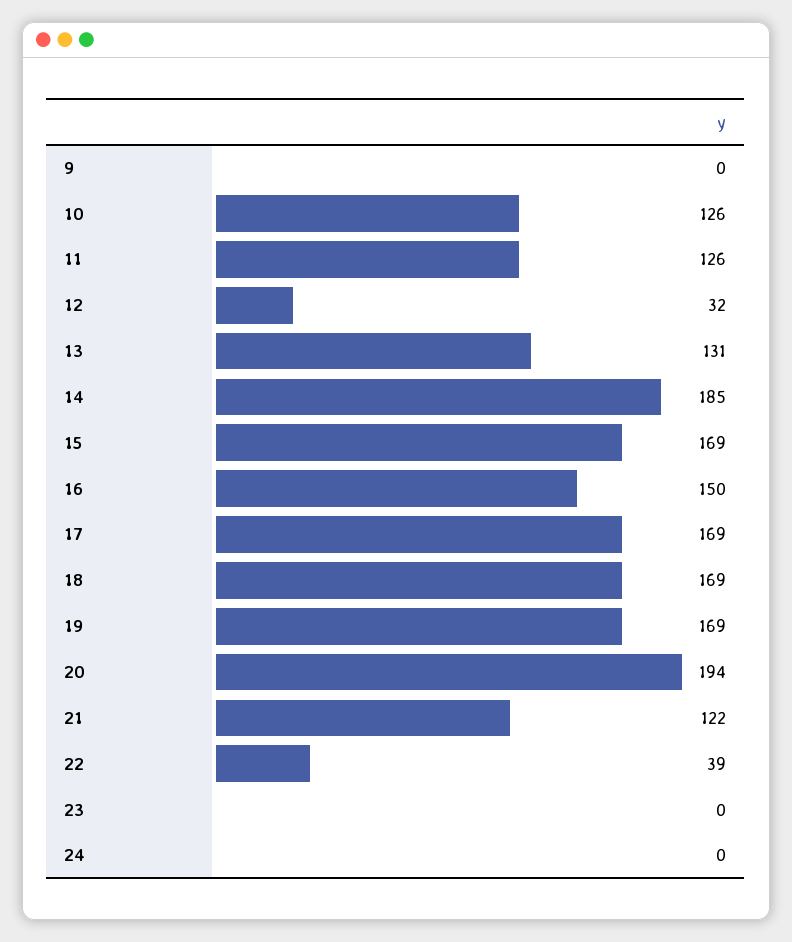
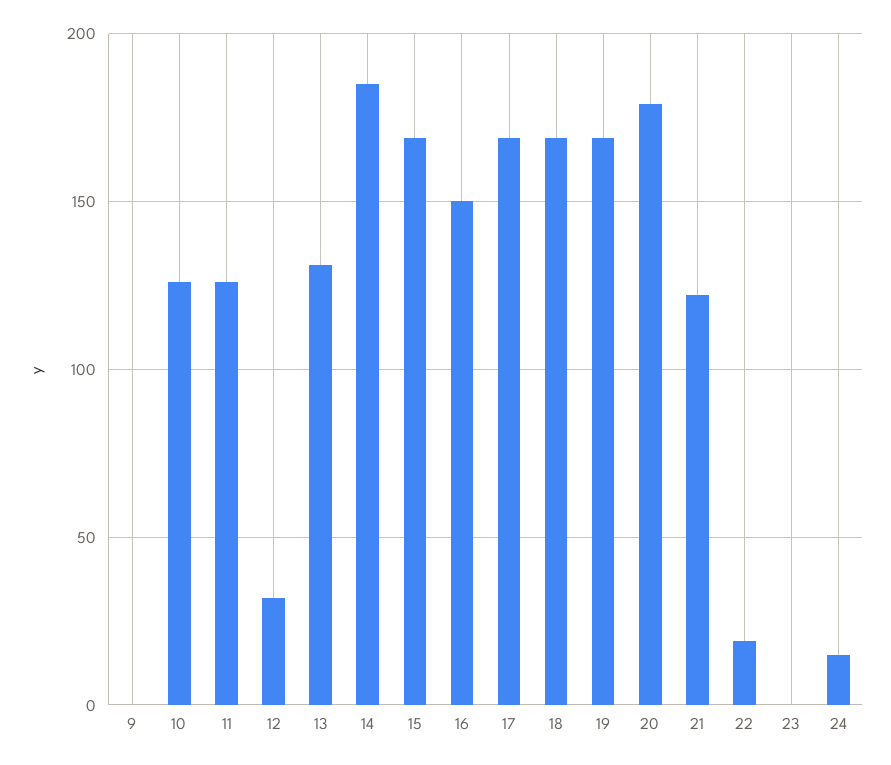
20: 194 -> 180
22: 39 -> 20
24: 0 -> 15

